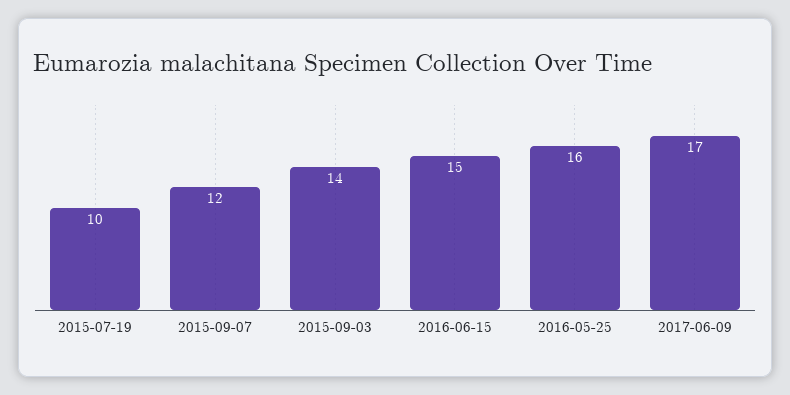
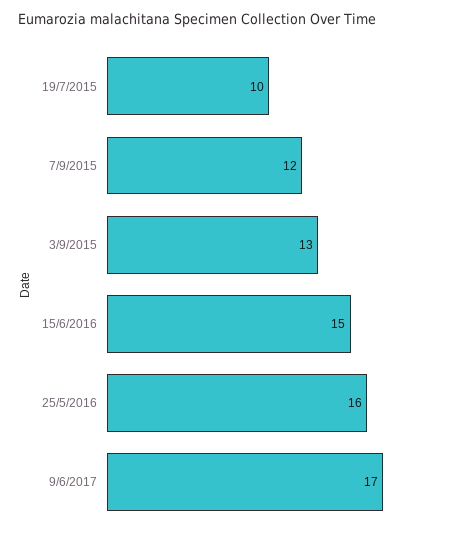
2015-09-03: 14 -> 13

